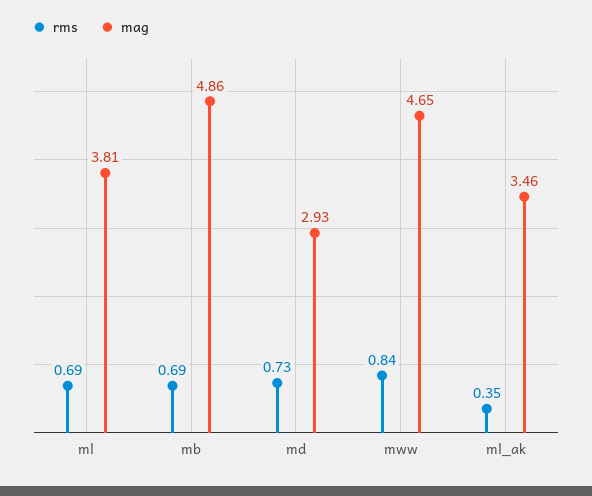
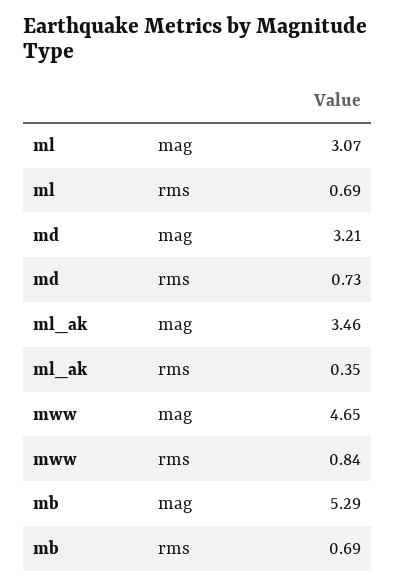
mag, ml: 3.81 -> 3.07
mag, mb: 4.86 -> 5.29
mag, md: 2.93 -> 3.21

